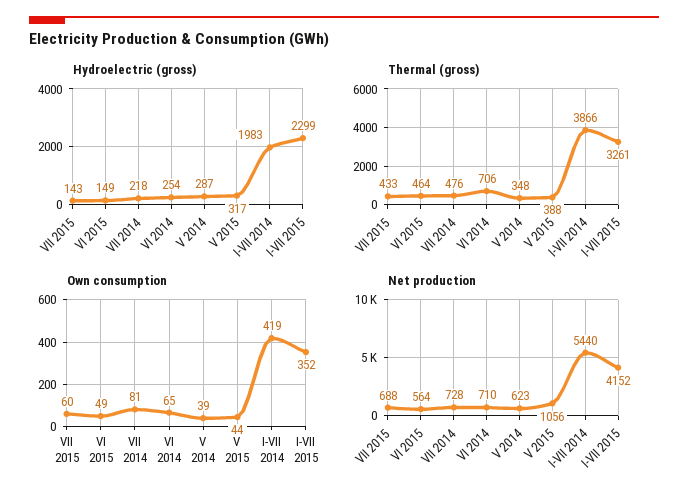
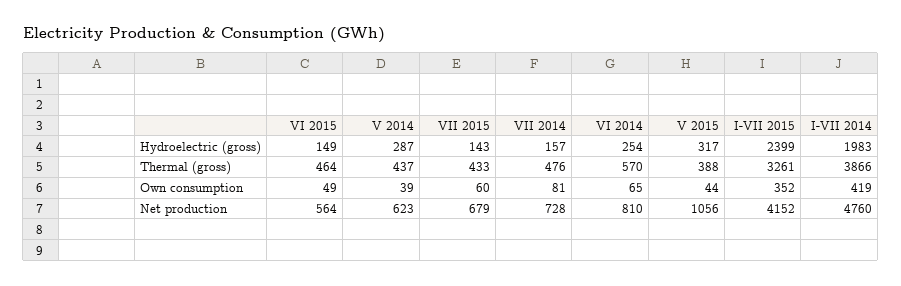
Hydroelectric (gross), VII 2014: 218 -> 157
Hydroelectric (gross), I-VII 2015: 2299 -> 2399
Thermal (gross), VI 2014: 706 -> 570
Thermal (gross), V 2014: 348 -> 437
Net production, VII 2015: 688 -> 679
Net production, VI 2014: 710 -> 810
Net production, I-VII 2014: 5440 -> 4760

